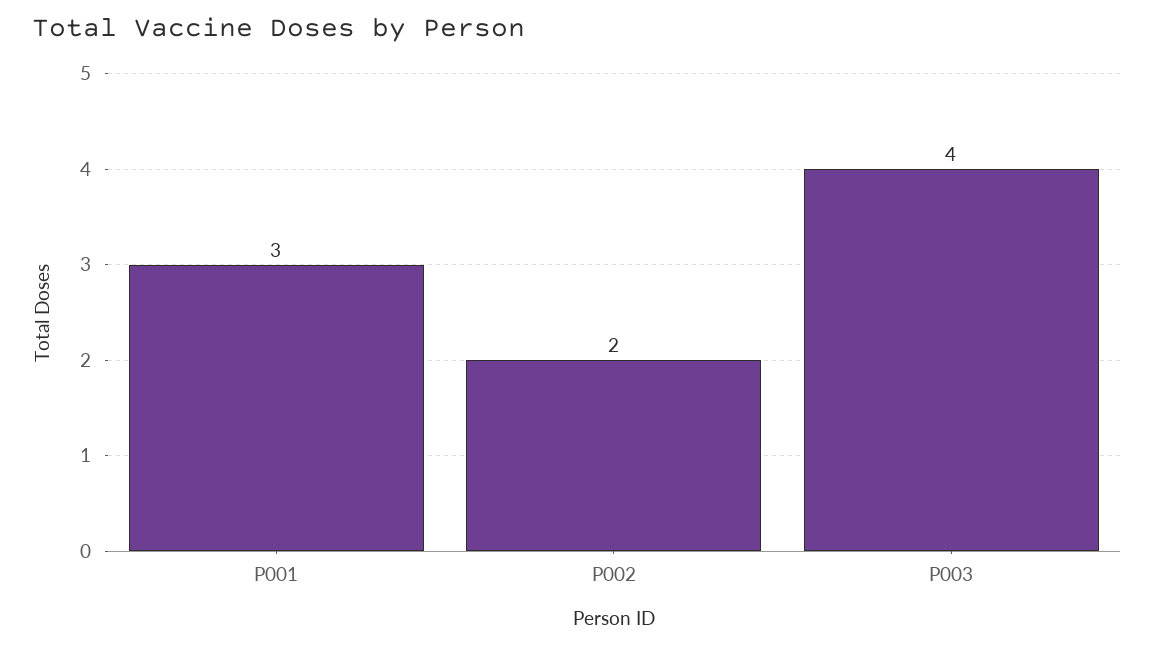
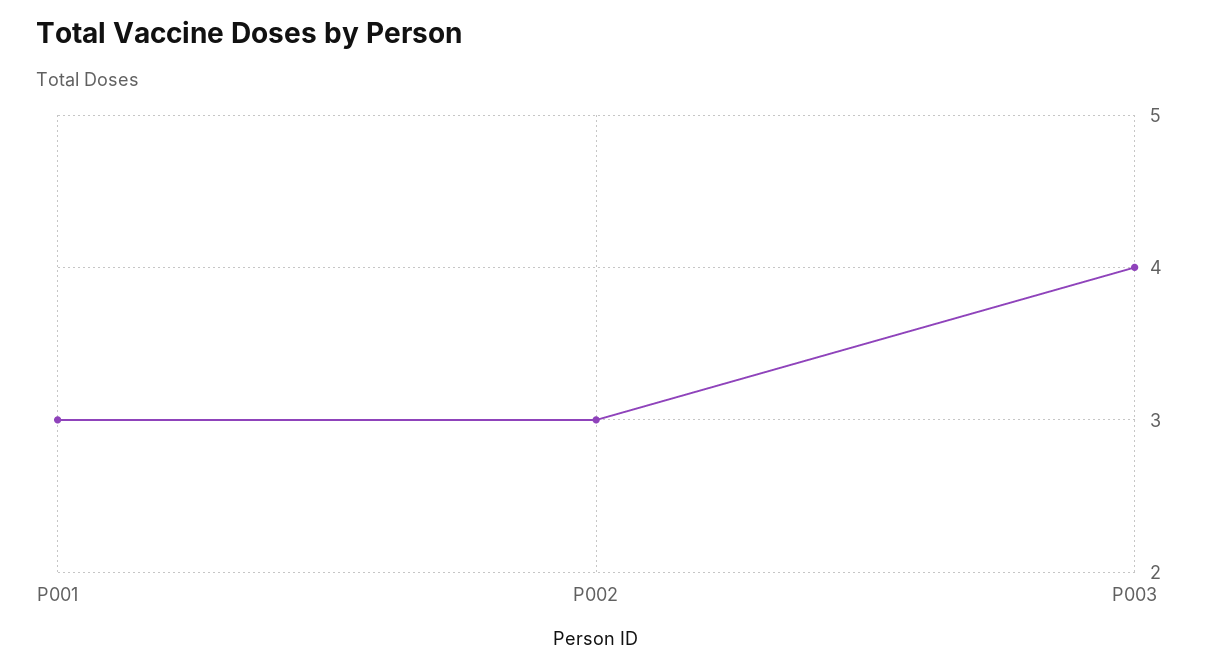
P002: 2 -> 3

